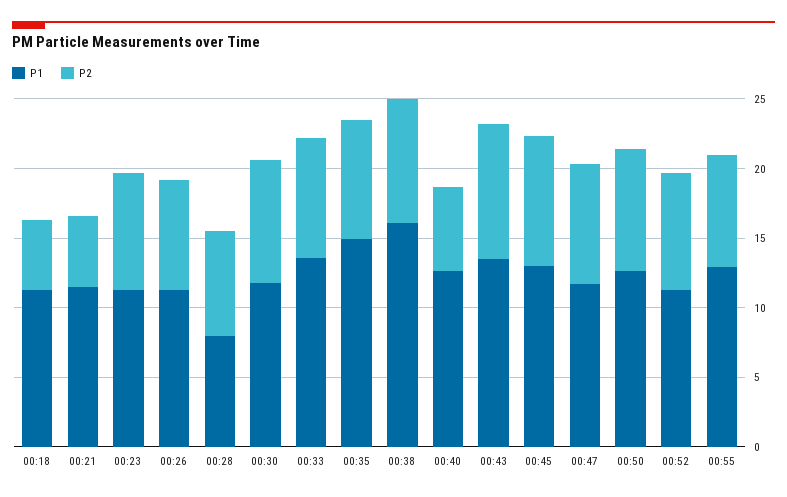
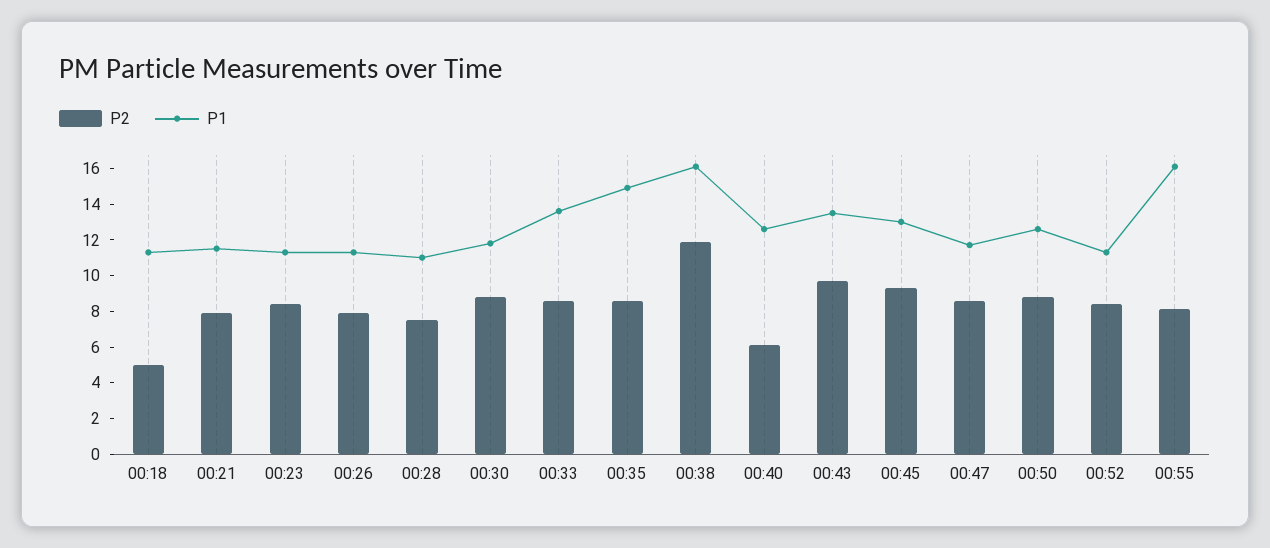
P2, 00:21: 5 -> 8
P1, 00:28: 8 -> 11
P2, 00:38: 9 -> 12
P1, 00:55: 13 -> 16

